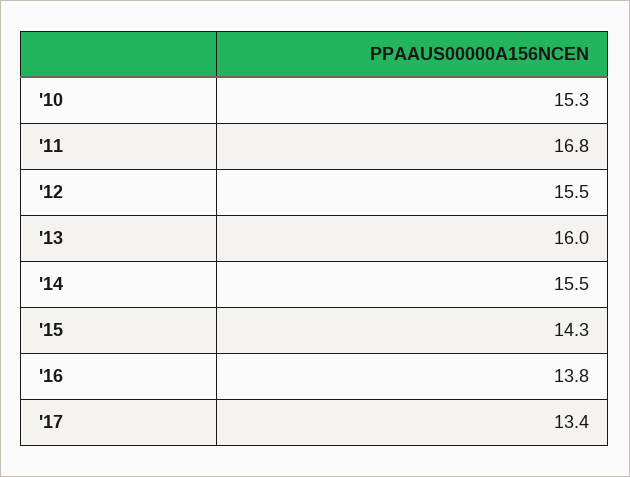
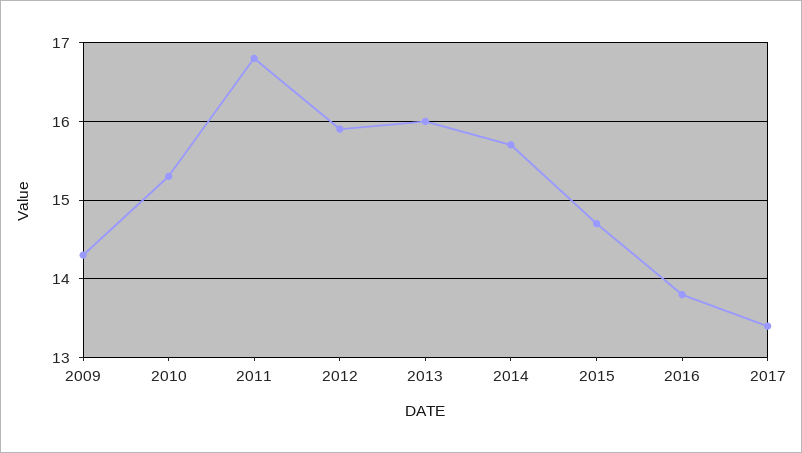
'12: 15.5 -> 15.9
'14: 15.5 -> 15.7
'15: 14.3 -> 14.7
2009: none -> 14.3

